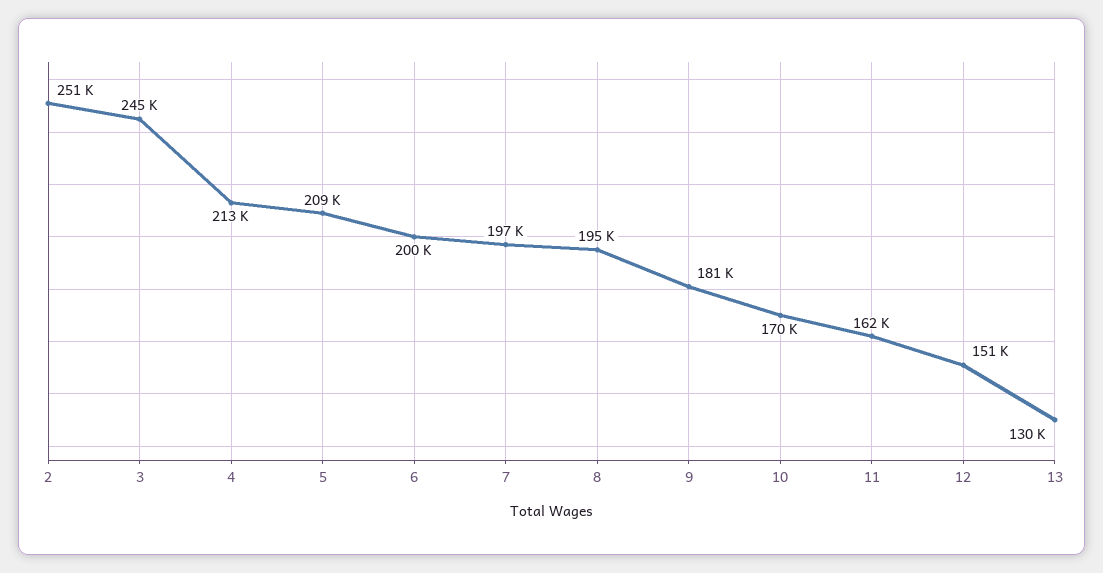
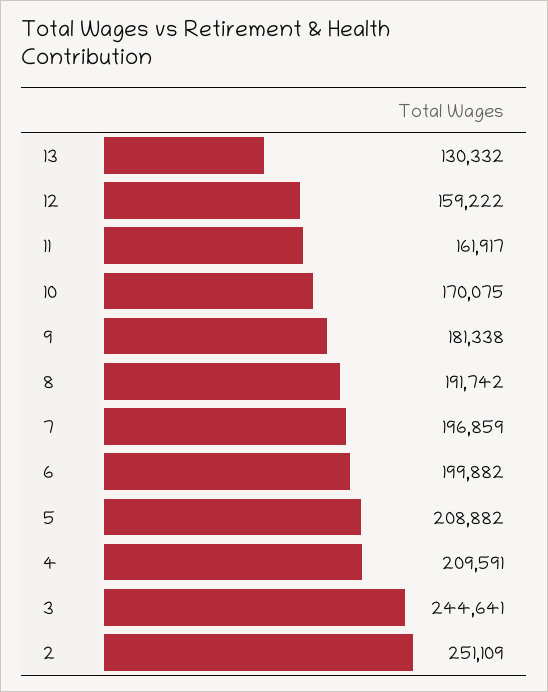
4: 213000 -> 209591
8: 195000 -> 191742
12: 151000 -> 159222

